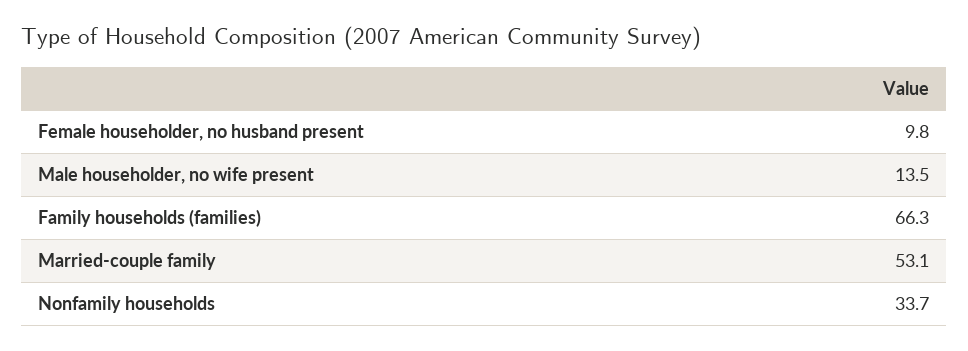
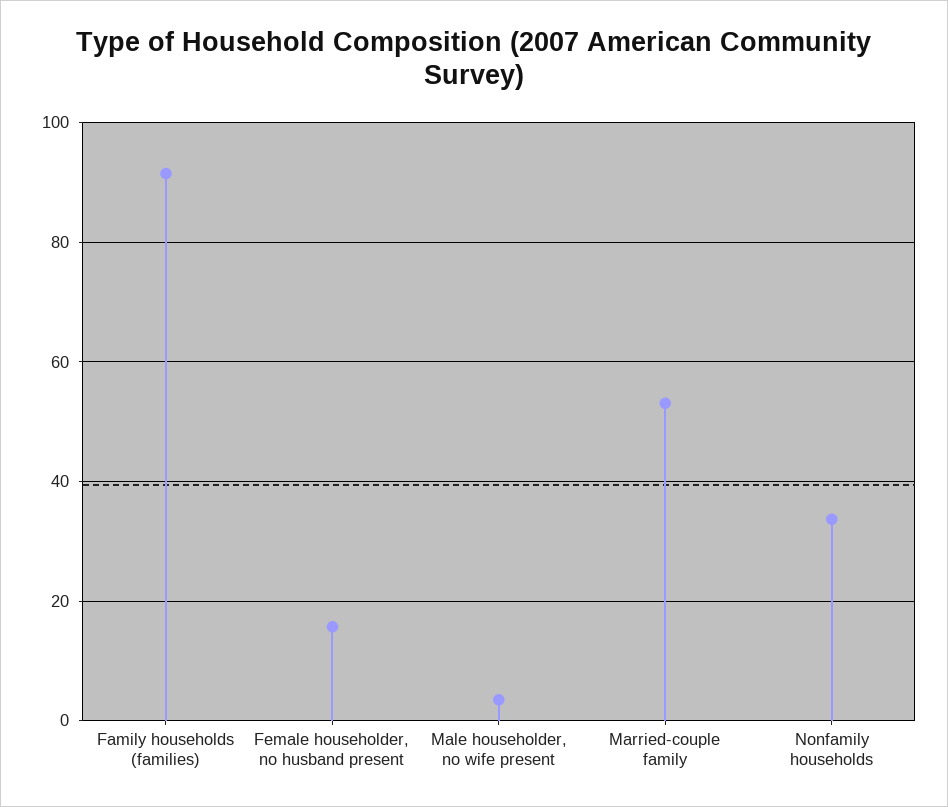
Female householder, no husband present: 9.8 -> 16
Male householder, no wife present: 13.5 -> 4
Family households (families): 66.3 -> 92

